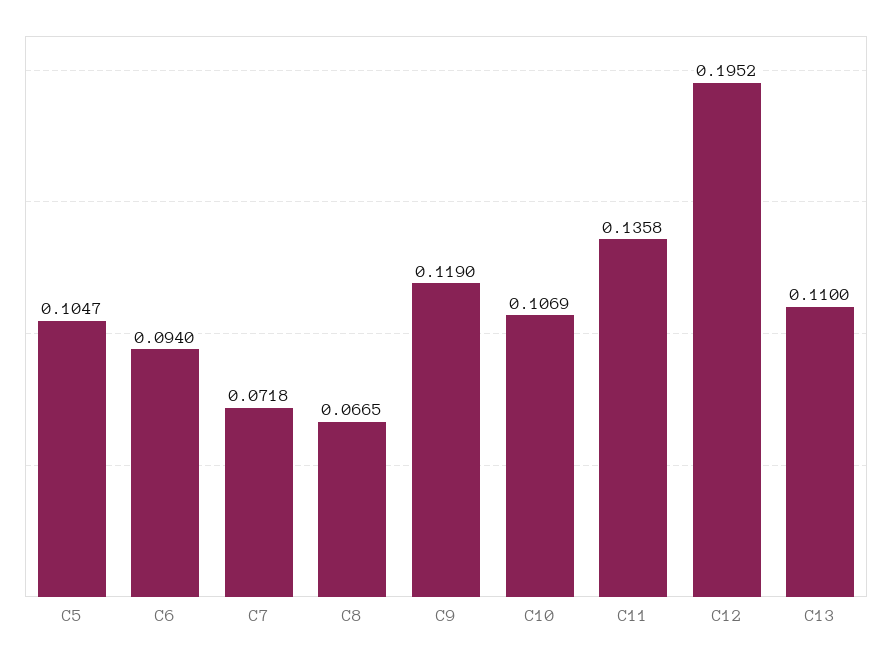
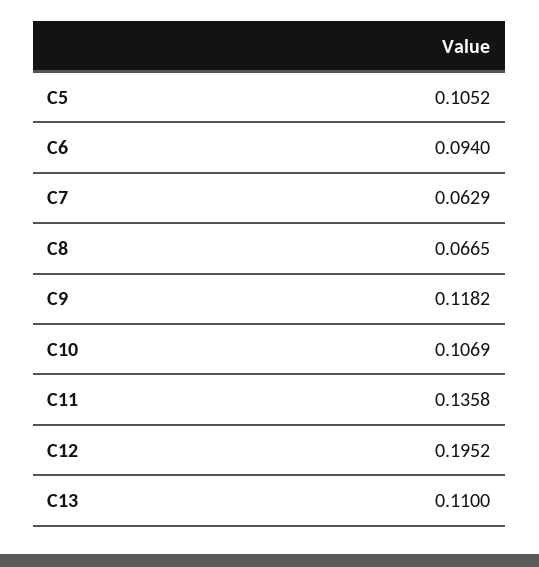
C5: 0.1047 -> 0.1052
C7: 0.0718 -> 0.0629
C9: 0.119 -> 0.1182

